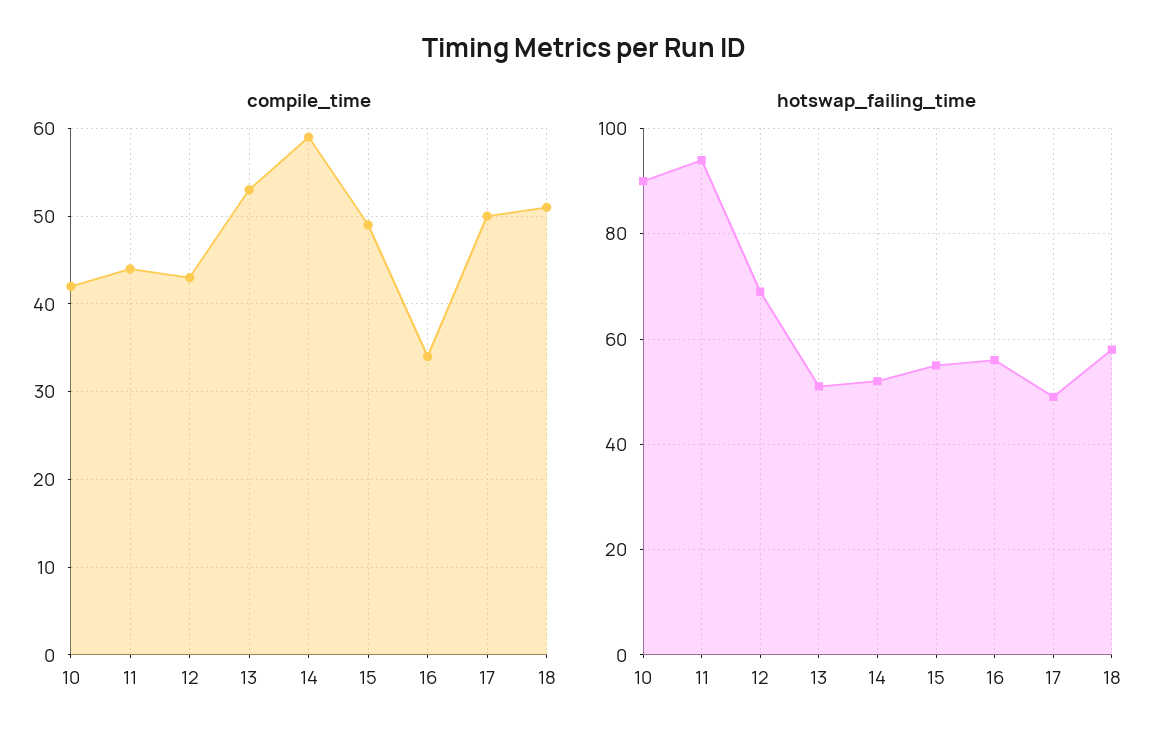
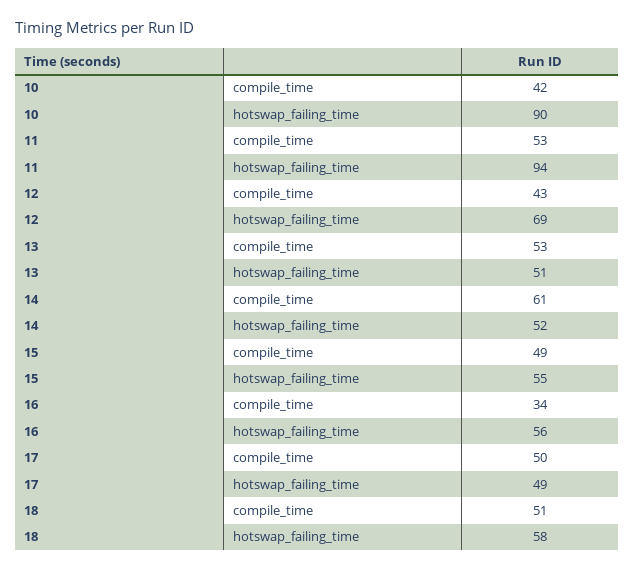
compile_time, 11: 44 -> 53
compile_time, 14: 59 -> 61

